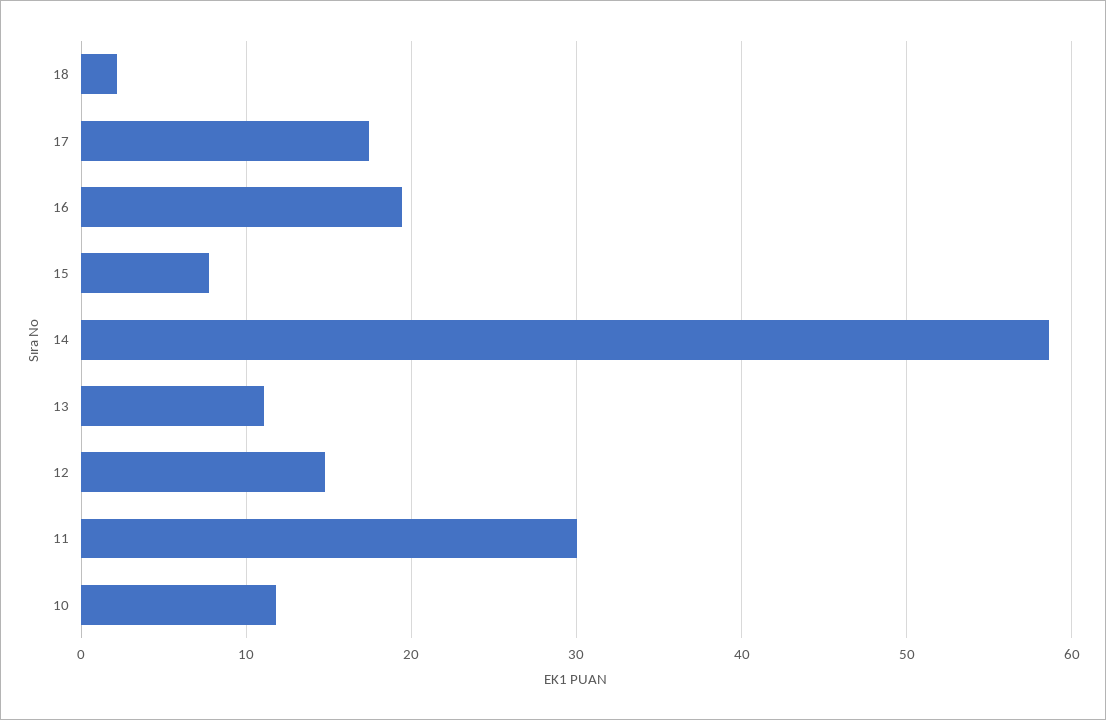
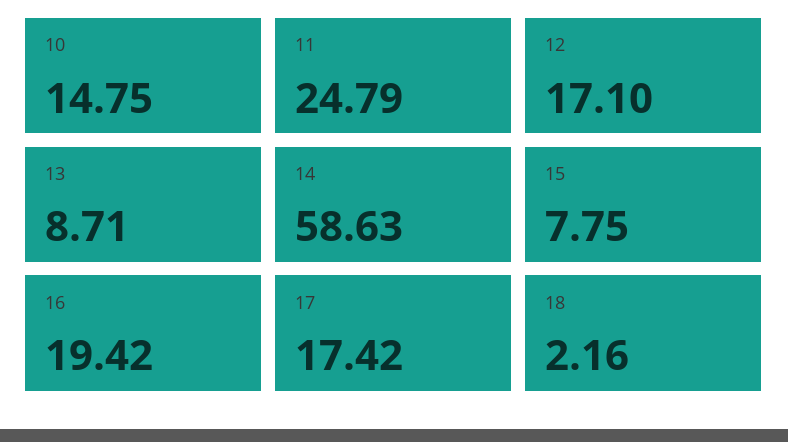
13: 11 -> 8.71
12: 15 -> 17.1
11: 30 -> 24.79
10: 12 -> 14.75

